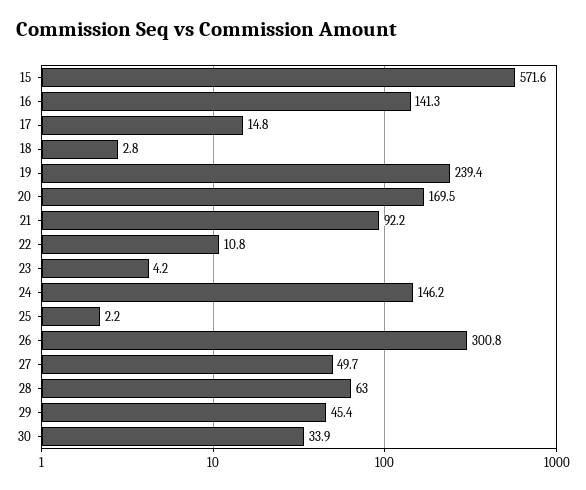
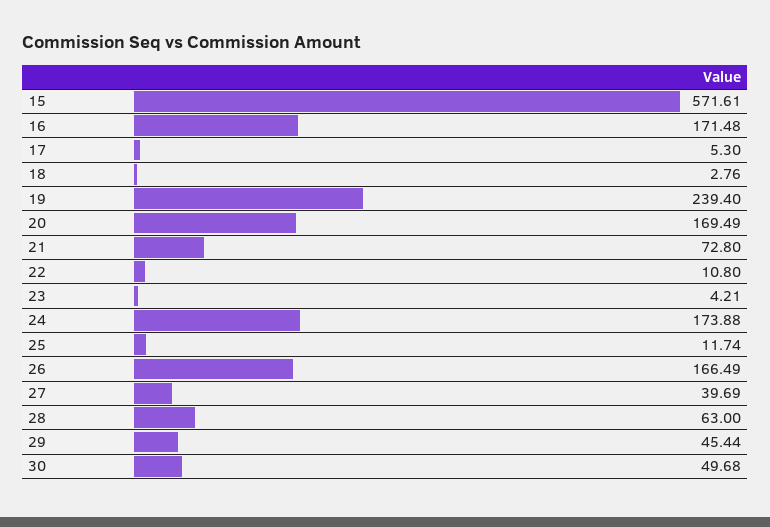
16: 141.3 -> 171.48
17: 14.8 -> 5.3
21: 92.2 -> 72.8
24: 146.2 -> 173.88
25: 2.2 -> 11.74
26: 300.8 -> 166.49
27: 49.7 -> 39.69
30: 33.9 -> 49.68

